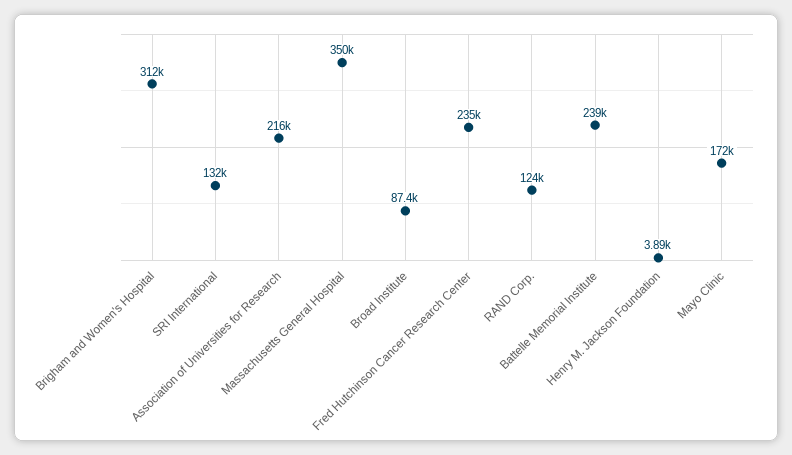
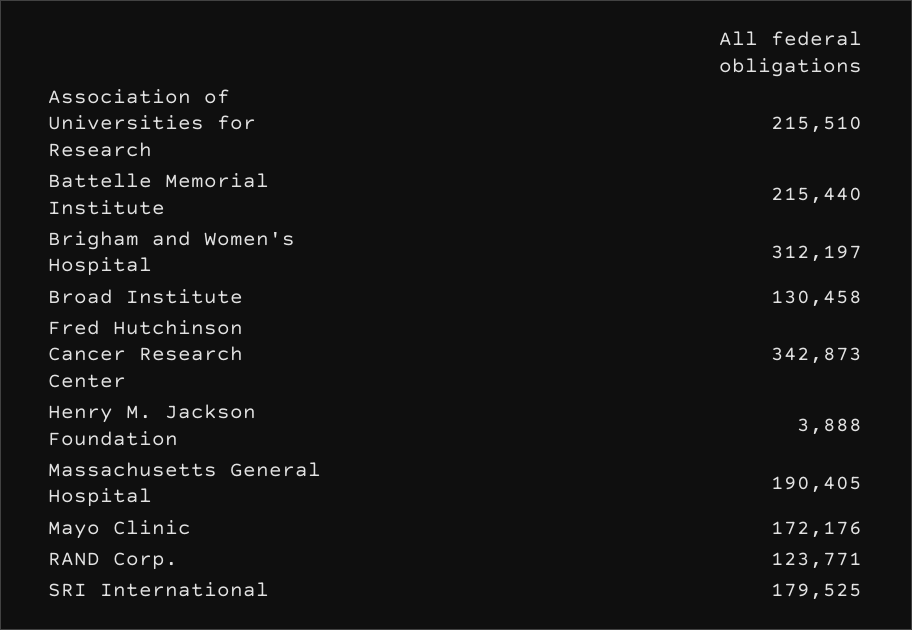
SRI International: 132000 -> 179525
Massachusetts General Hospital: 350000 -> 190405
Broad Institute: 87400 -> 130458
Fred Hutchinson Cancer Research Center: 235000 -> 342873
Battelle Memorial Institute: 239000 -> 215440

